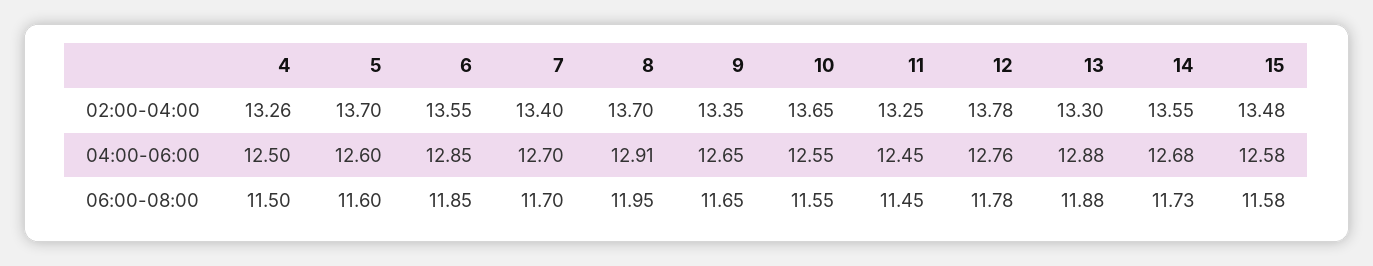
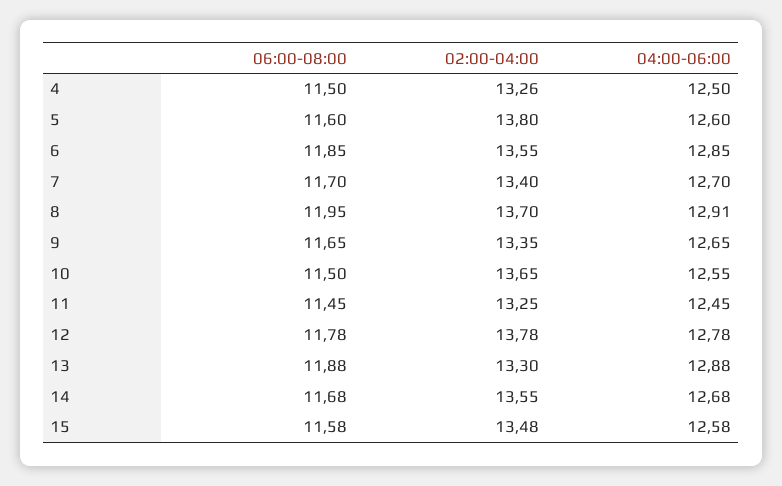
5, 02:00-04:00: 13.7 -> 13.8
12, 04:00-06:00: 12.76 -> 12.78
10, 06:00-08:00: 11.55 -> 11.5
14, 06:00-08:00: 11.73 -> 11.68

